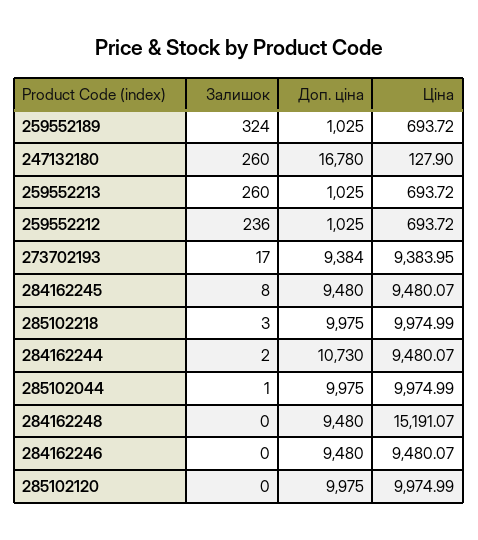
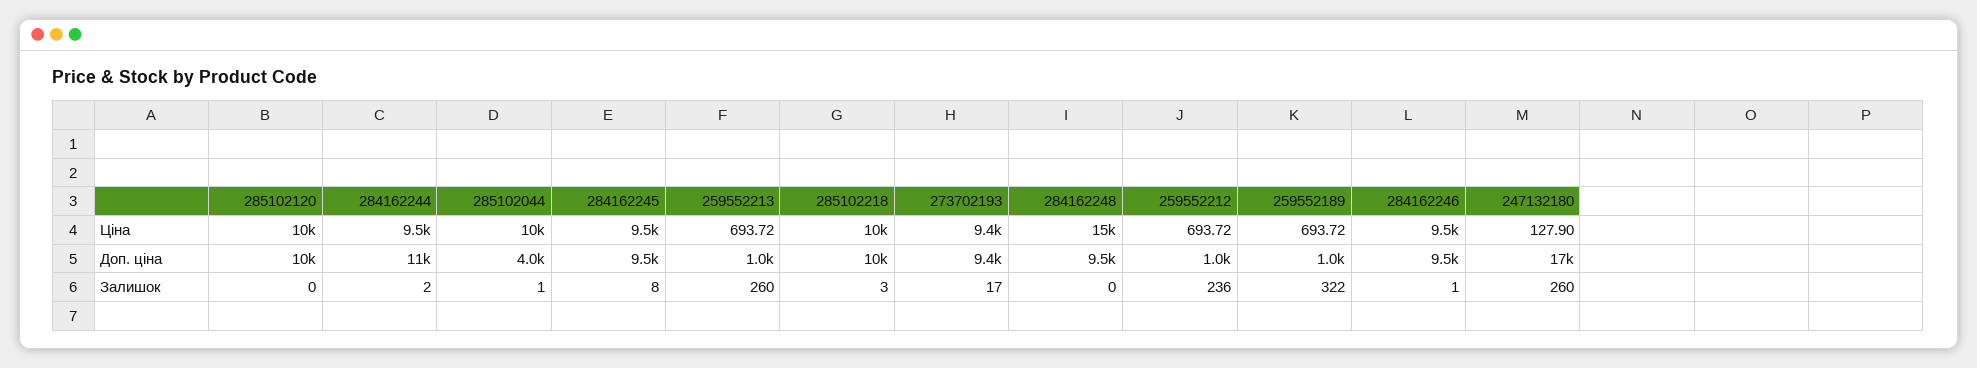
Залишок, 259552189: 324 -> 322
Доп. ціна, 285102044: 9975 -> 4000
Залишок, 284162246: 0 -> 1

